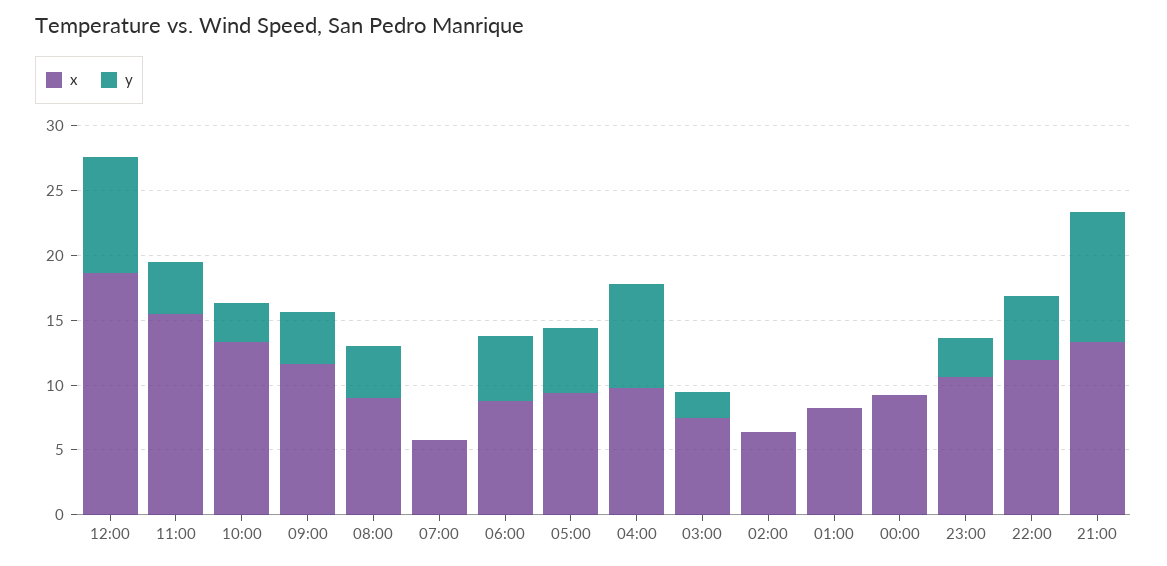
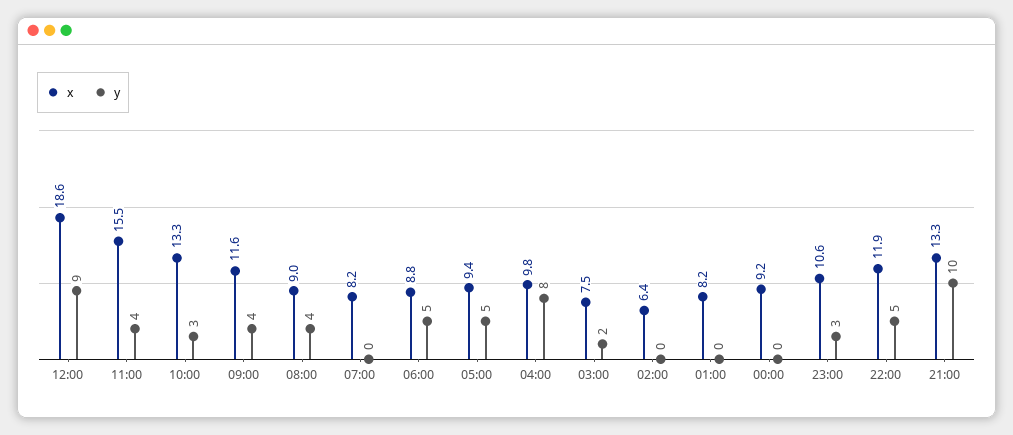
x, 07:00: 6 -> 8.2

